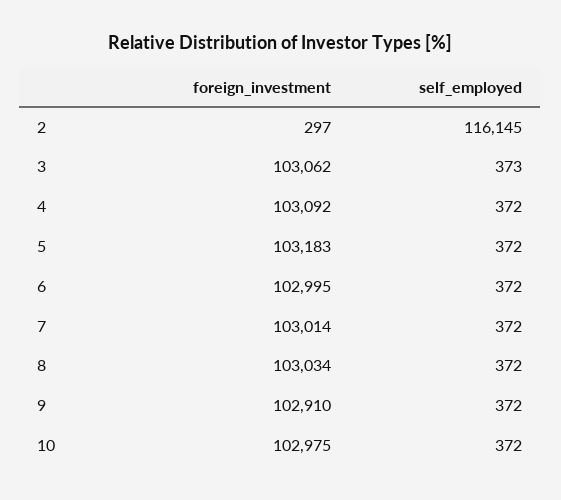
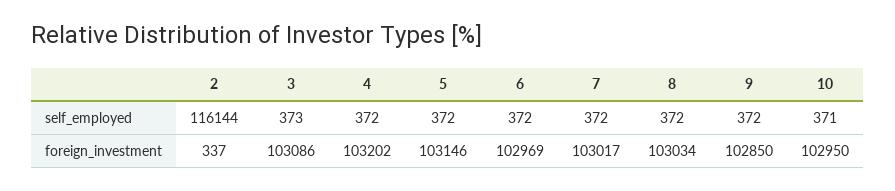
foreign_investment, 2: 297 -> 337
self_employed, 2: 116145 -> 116144
foreign_investment, 3: 103062 -> 103086
foreign_investment, 4: 103092 -> 103202
foreign_investment, 5: 103183 -> 103146
foreign_investment, 6: 102995 -> 102969
foreign_investment, 7: 103014 -> 103017
foreign_investment, 9: 102910 -> 102850
foreign_investment, 10: 102975 -> 102950
self_employed, 10: 372 -> 371

